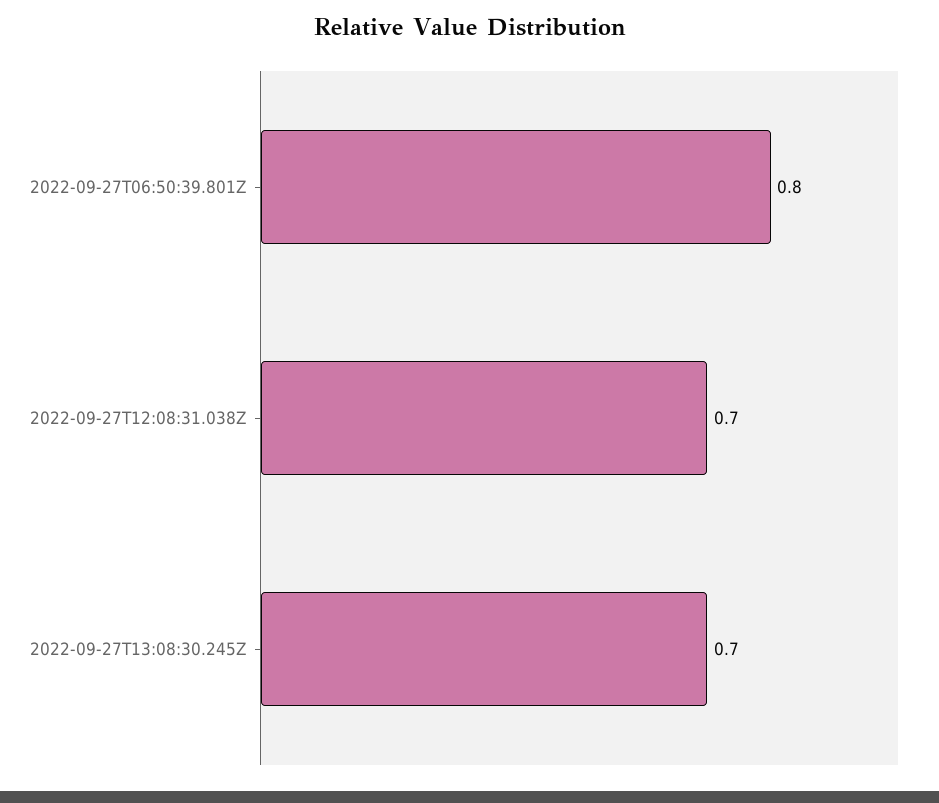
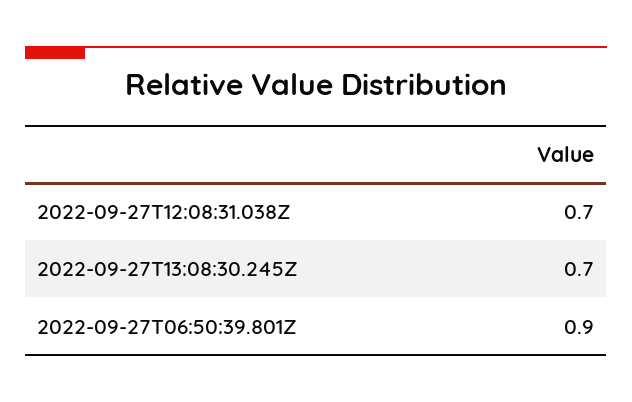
2022-09-27T06:50:39.801Z: 0.8 -> 0.9

